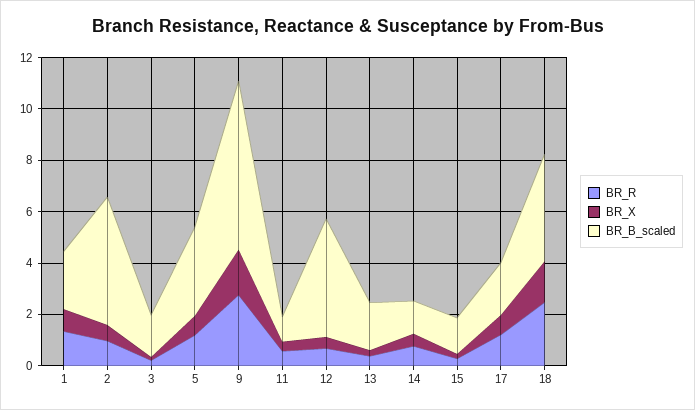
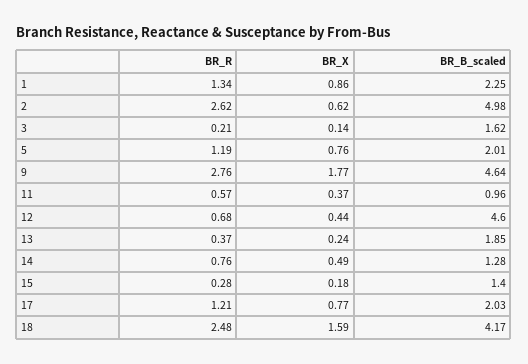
BR_R, 2: 1 -> 2.62
BR_B_scaled, 5: 3.5 -> 2.01
BR_B_scaled, 9: 6.5 -> 4.64

